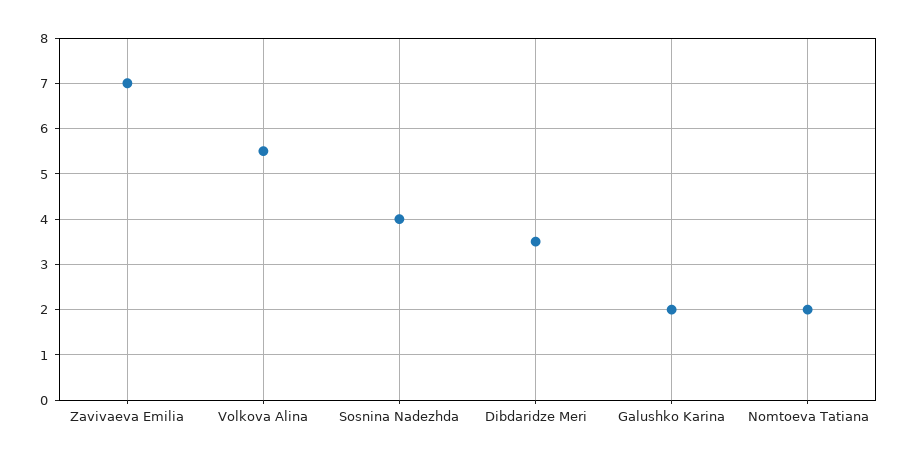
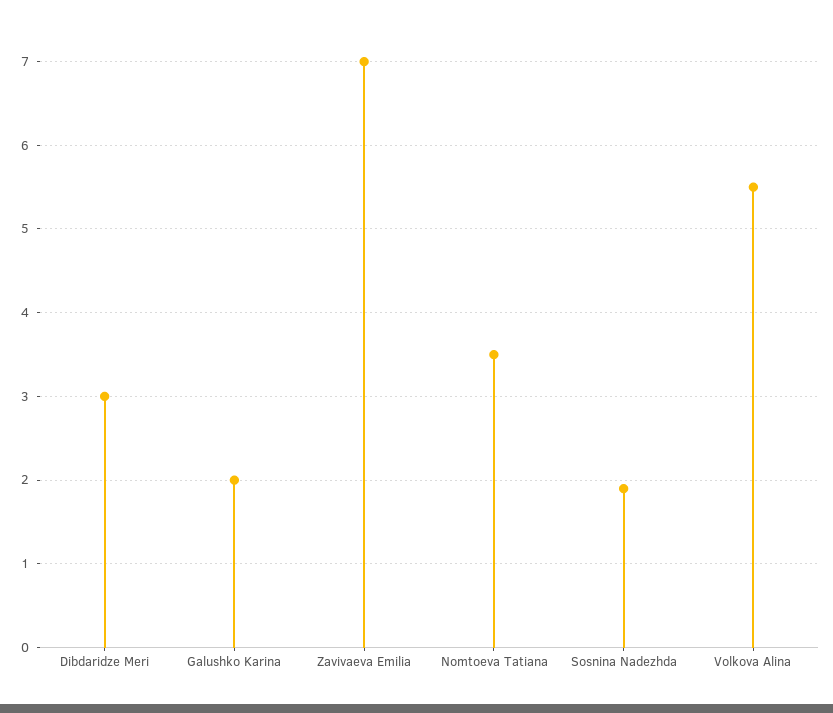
Sosnina Nadezhda: 4 -> 1.9
Dibdaridze Meri: 3.5 -> 3
Nomtoeva Tatiana: 2 -> 3.5

